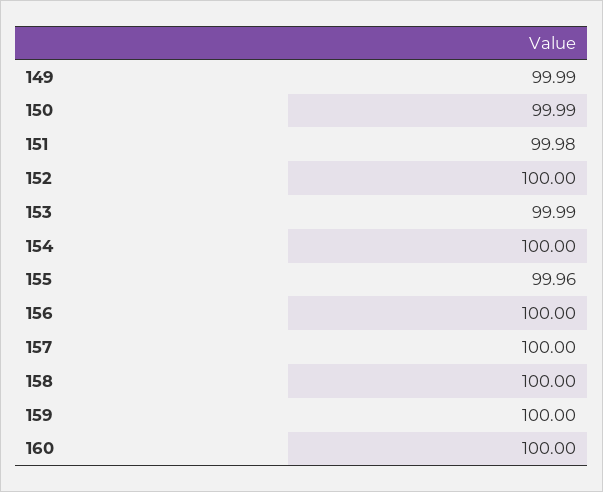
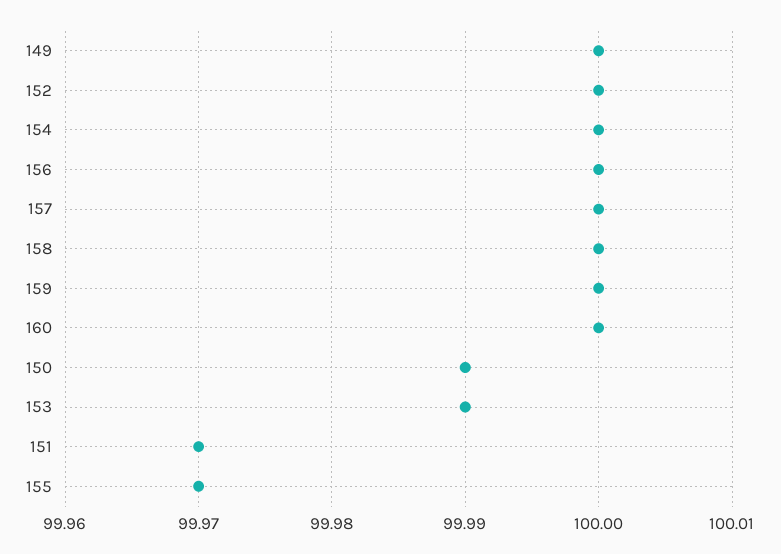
149: 99.99 -> 100
151: 99.98 -> 99.97
155: 99.96 -> 99.97

